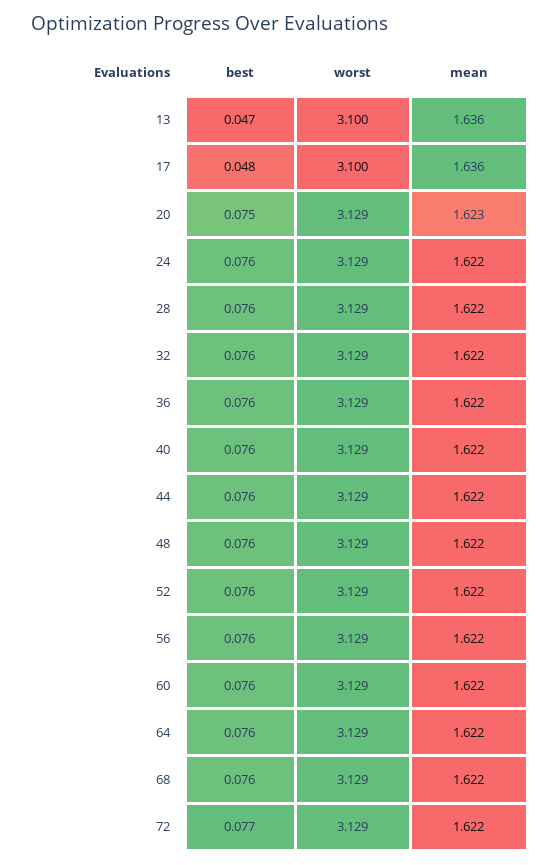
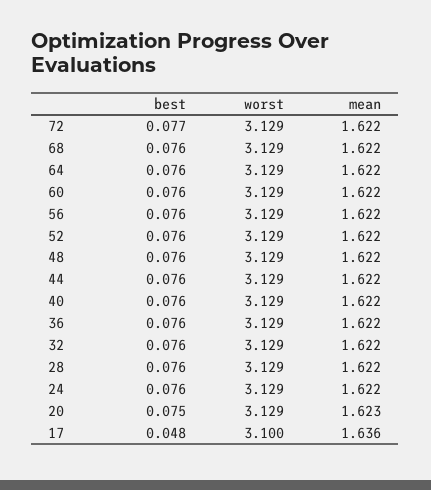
best, 13: 0.047 -> none
worst, 13: 3.1 -> none
mean, 13: 1.636 -> none

